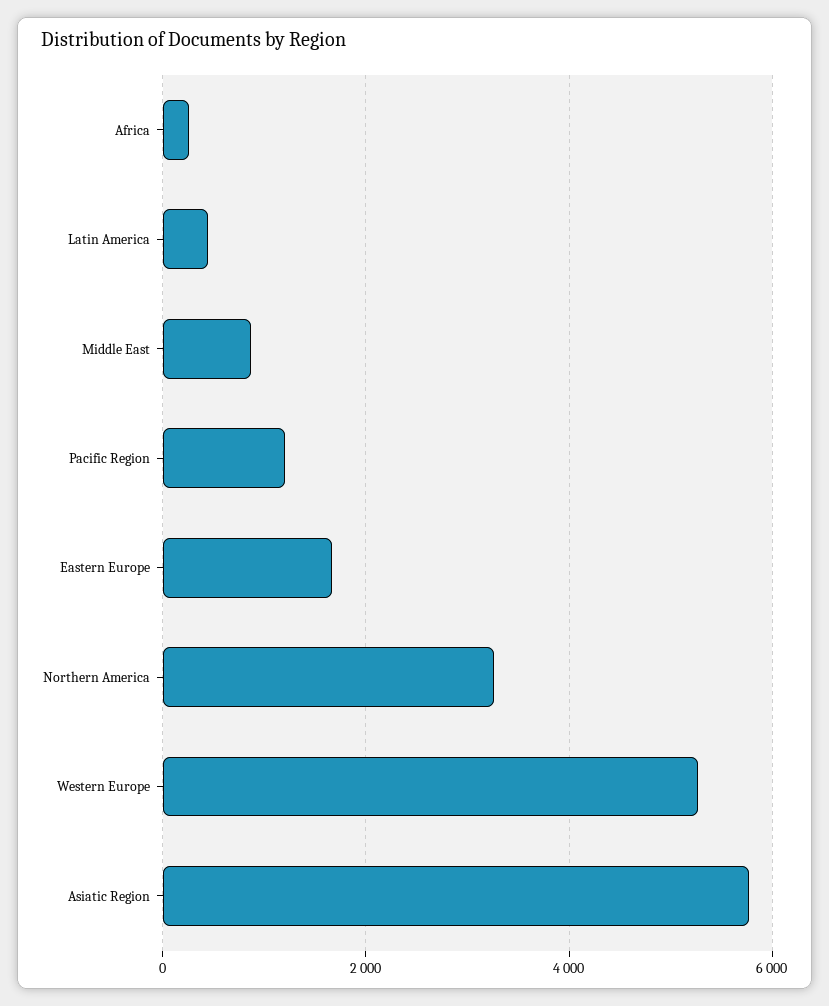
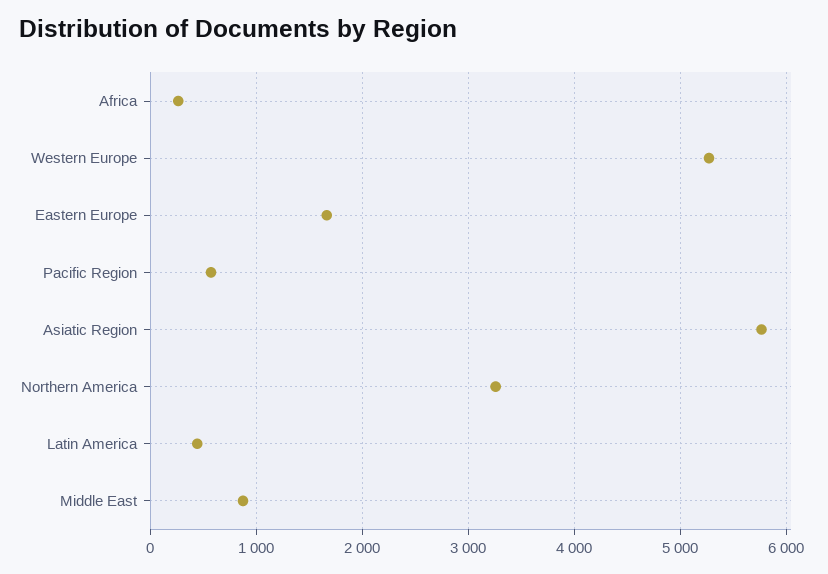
Pacific Region: 1200 -> 600

